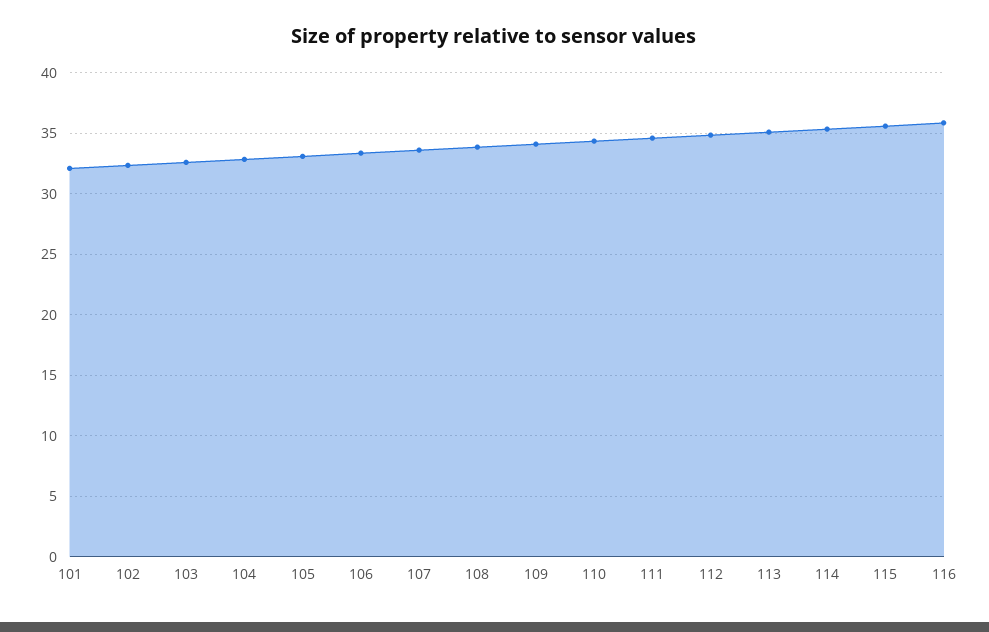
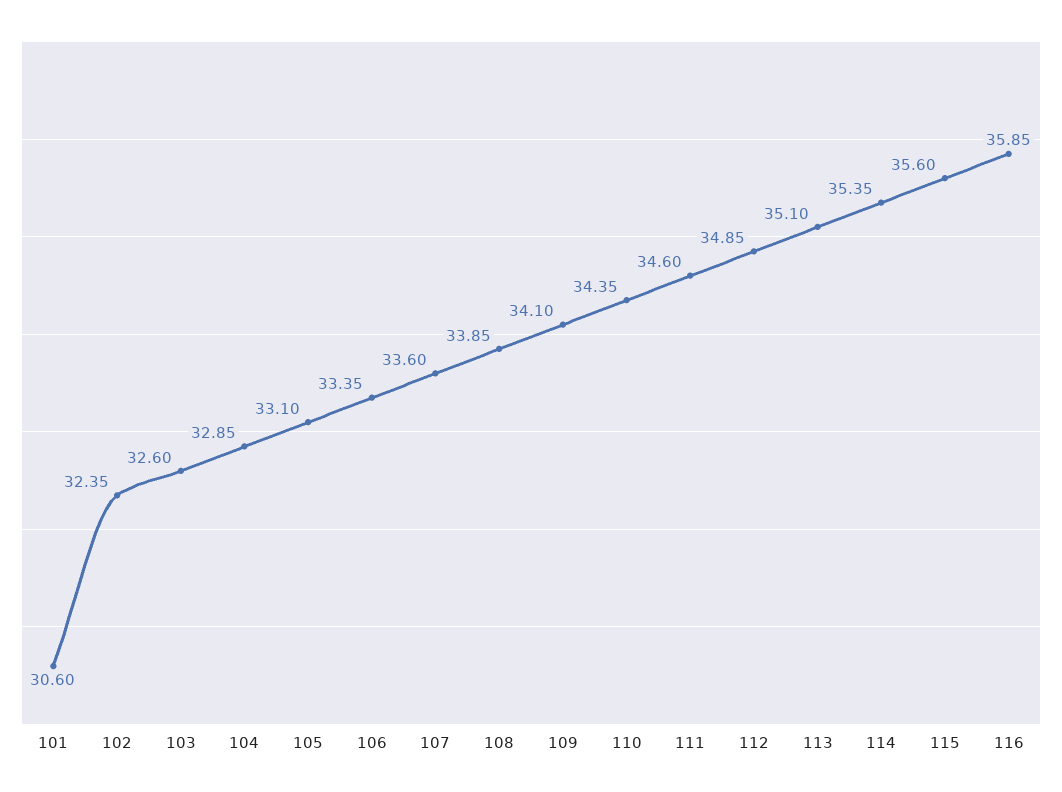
101: 32 -> 30.6

